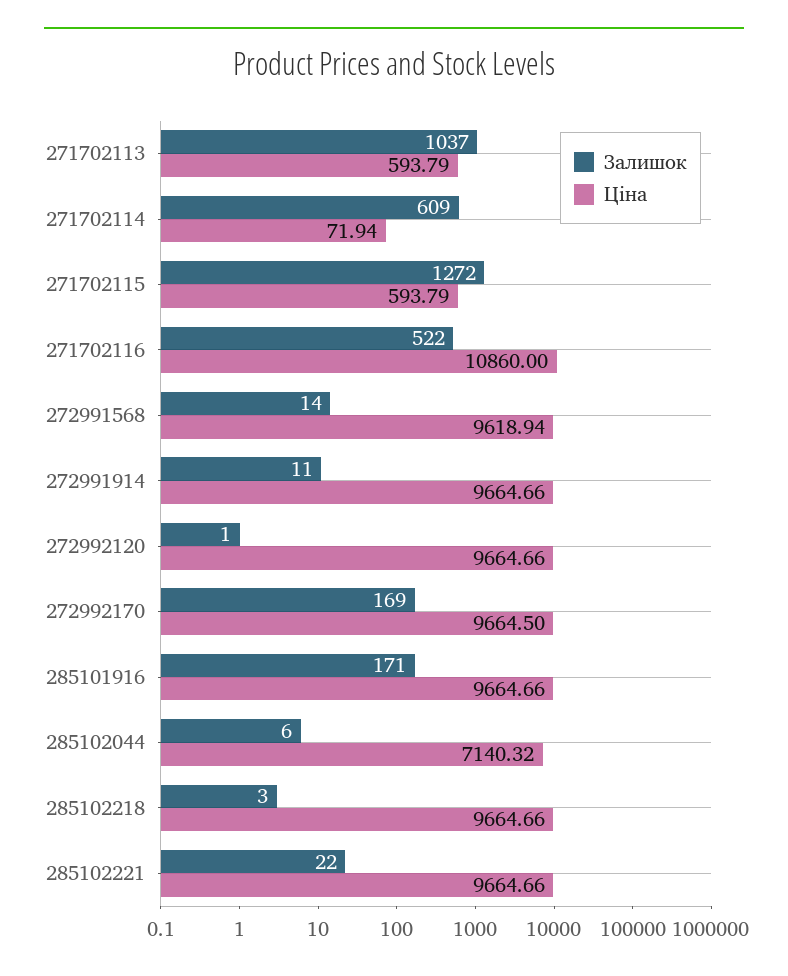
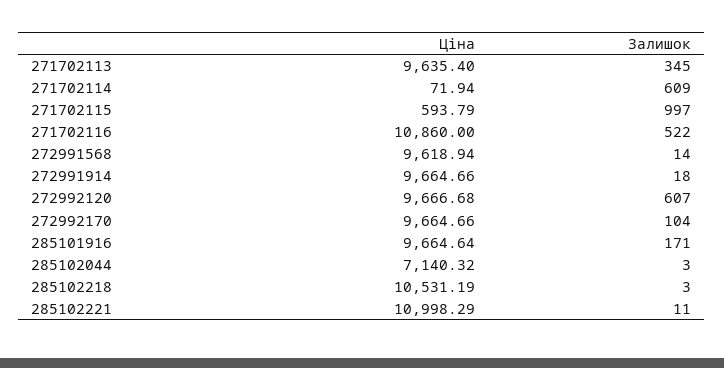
Залишок, 271702113: 1037 -> 345
Ціна, 271702113: 593.79 -> 9635.4
Залишок, 271702115: 1272 -> 997
Залишок, 272991914: 11 -> 18
Залишок, 272992120: 1 -> 607
Ціна, 272992120: 9664.66 -> 9666.68
Залишок, 272992170: 169 -> 104
Ціна, 272992170: 9664.5 -> 9664.66
Ціна, 285101916: 9664.66 -> 9664.64
Залишок, 285102044: 6 -> 3
Ціна, 285102218: 9664.66 -> 10531.19
Залишок, 285102221: 22 -> 11
Ціна, 285102221: 9664.66 -> 10998.29

